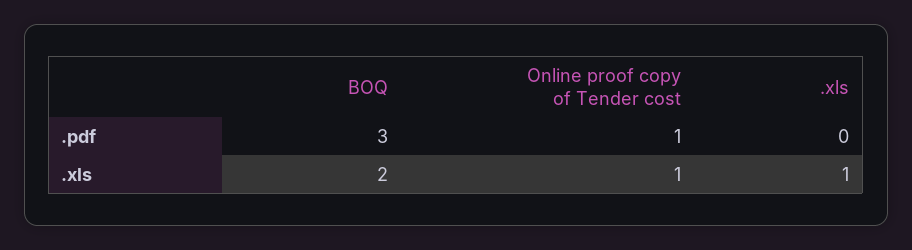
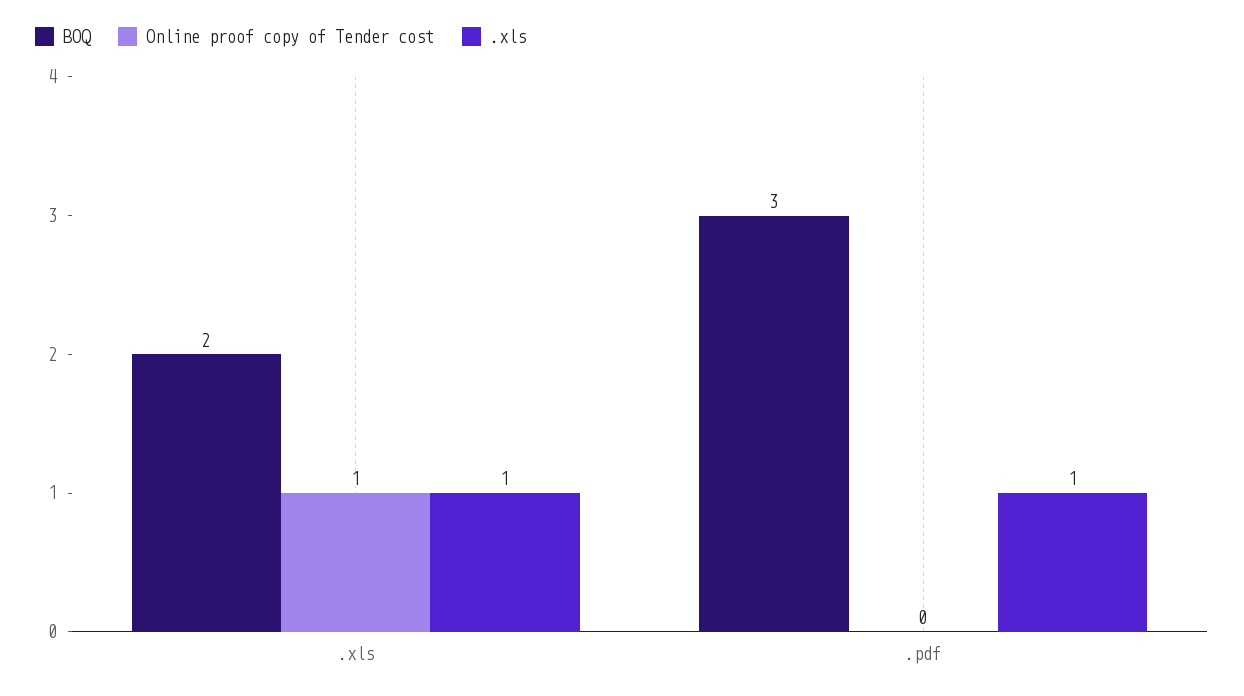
Online proof copy of Tender cost, .pdf: 1 -> 0
.xls, .pdf: 0 -> 1

